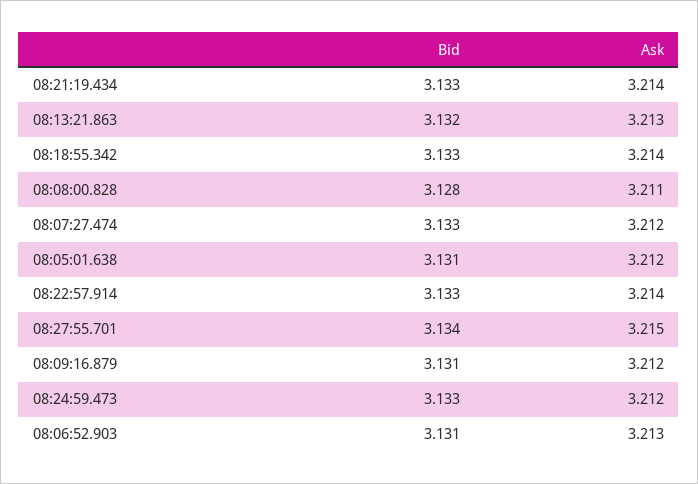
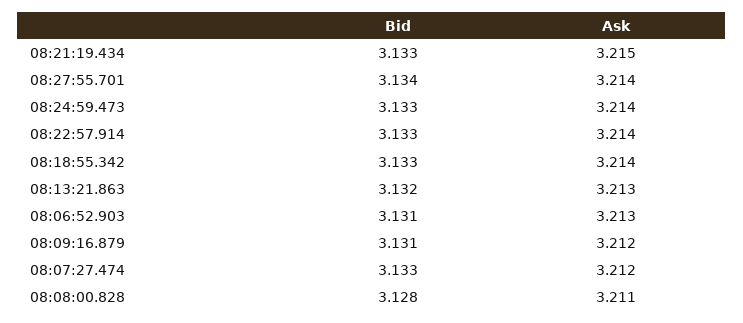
Ask, 08:21:19.434: 3.214 -> 3.215
Bid, 08:05:01.638: 3.131 -> none
Ask, 08:05:01.638: 3.212 -> none
Ask, 08:27:55.701: 3.215 -> 3.214
Ask, 08:24:59.473: 3.212 -> 3.214

